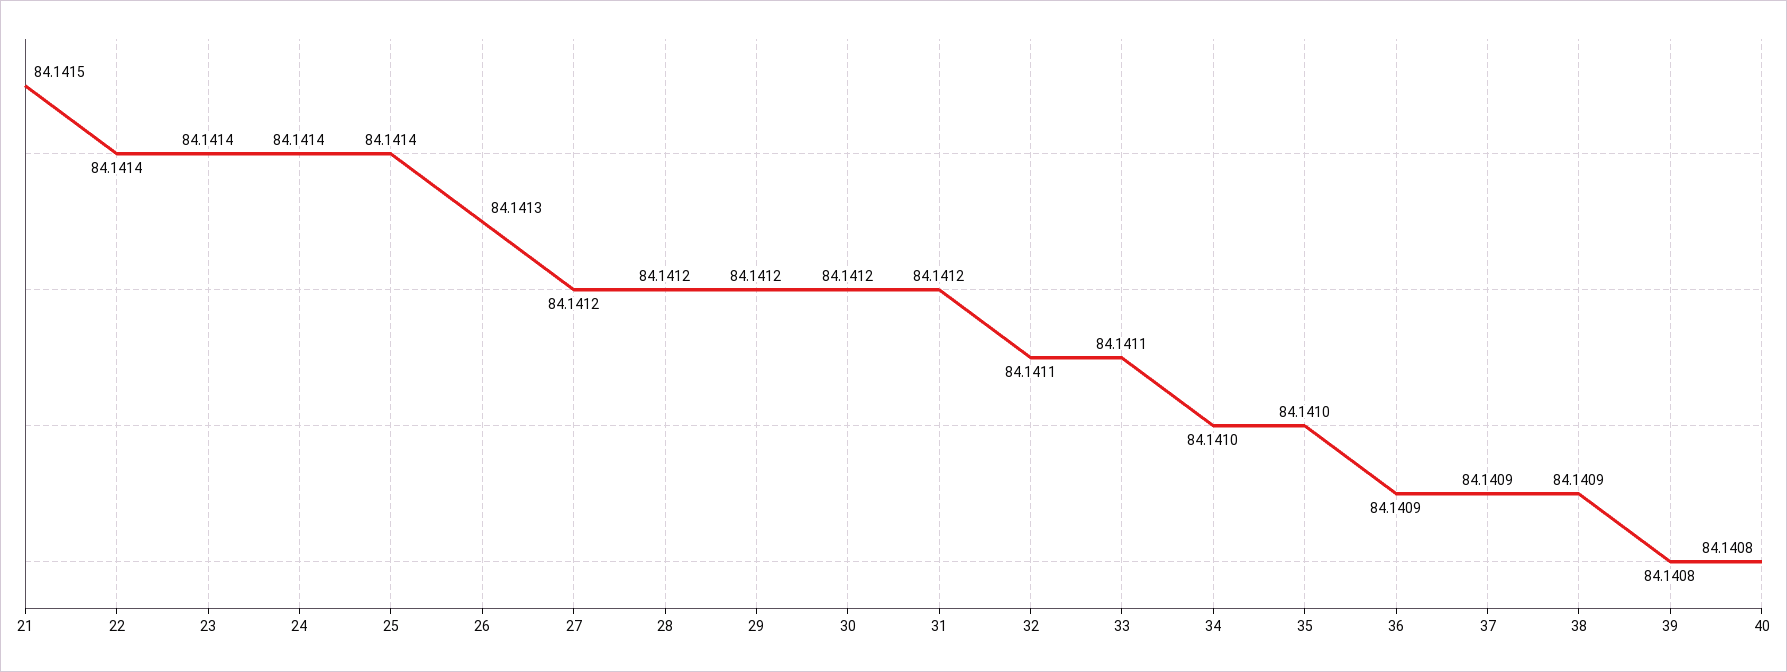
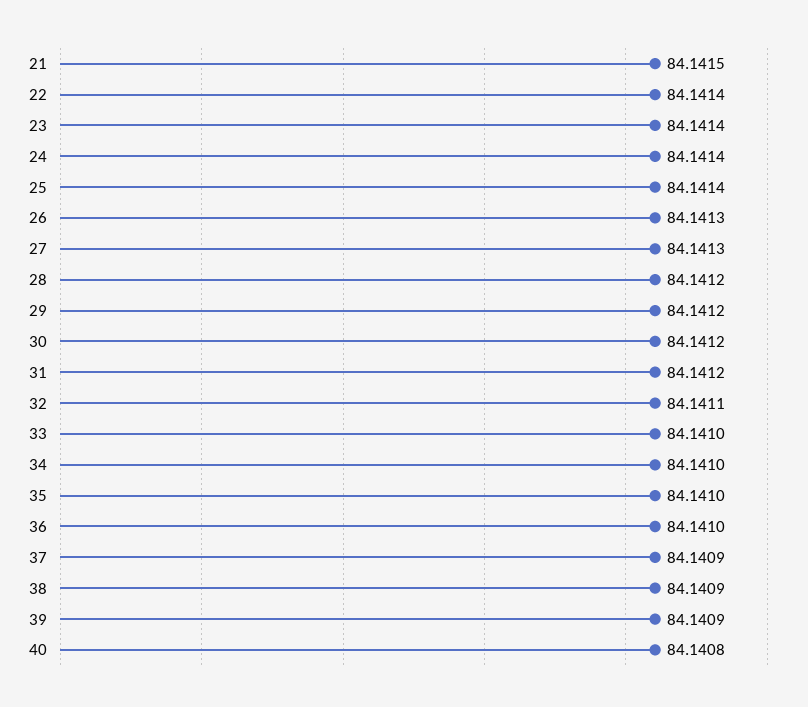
27: 84.1412 -> 84.1413
33: 84.1411 -> 84.141
36: 84.1409 -> 84.141
39: 84.1408 -> 84.1409

